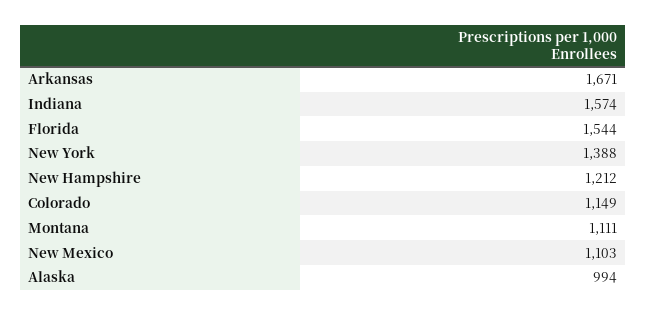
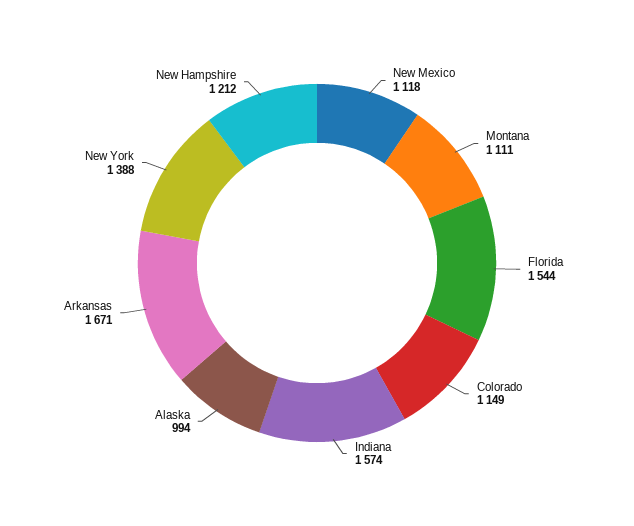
New Mexico: 1103 -> 1118

